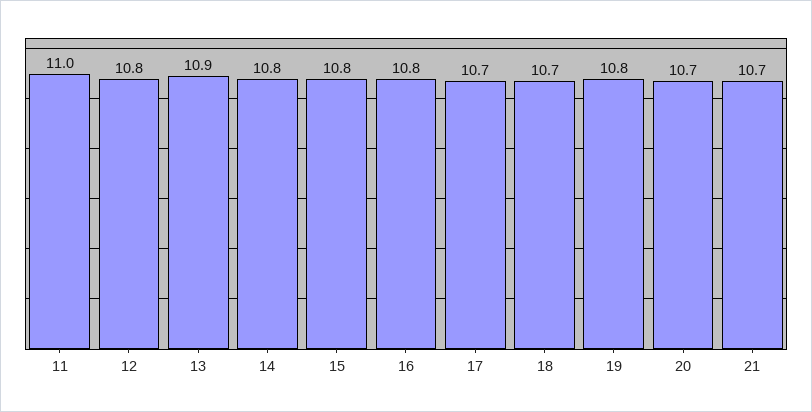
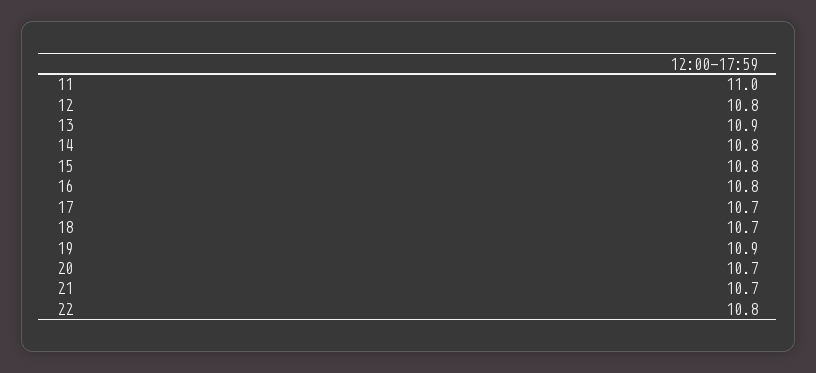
19: 10.8 -> 10.9
22: none -> 10.8

